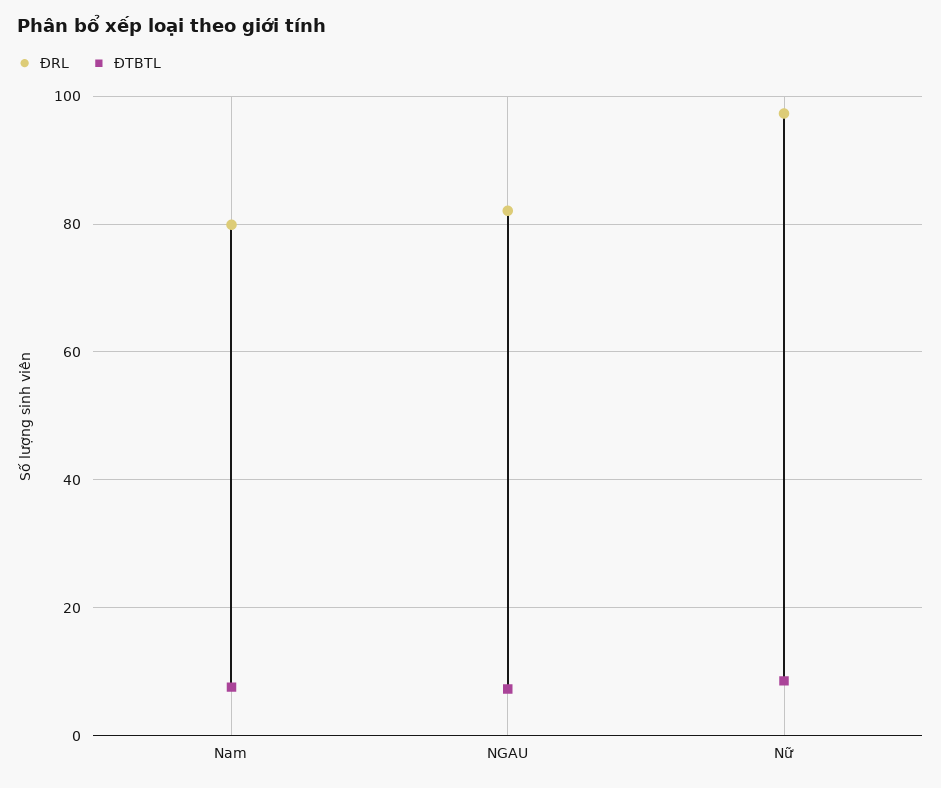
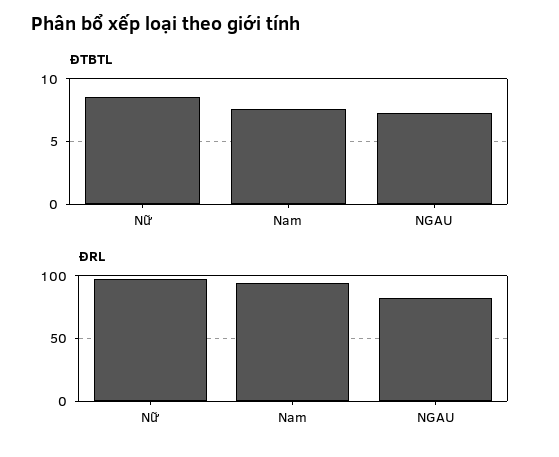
ĐRL, Nam: 80 -> 95

